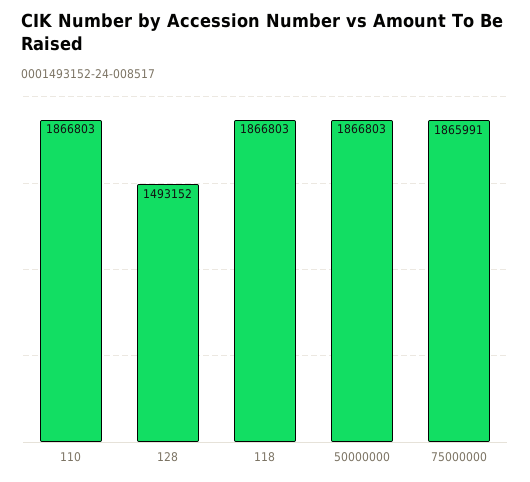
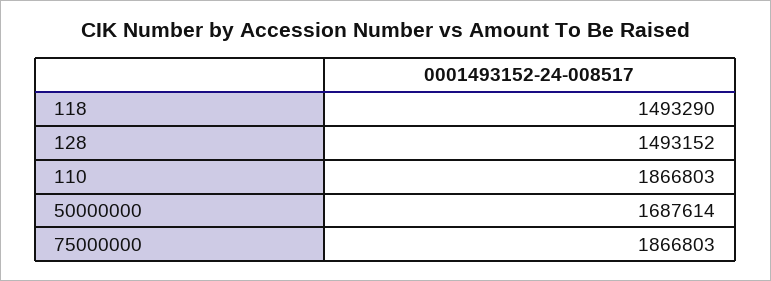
118: 1866803 -> 1493290
50000000: 1866803 -> 1687614
75000000: 1865991 -> 1866803

